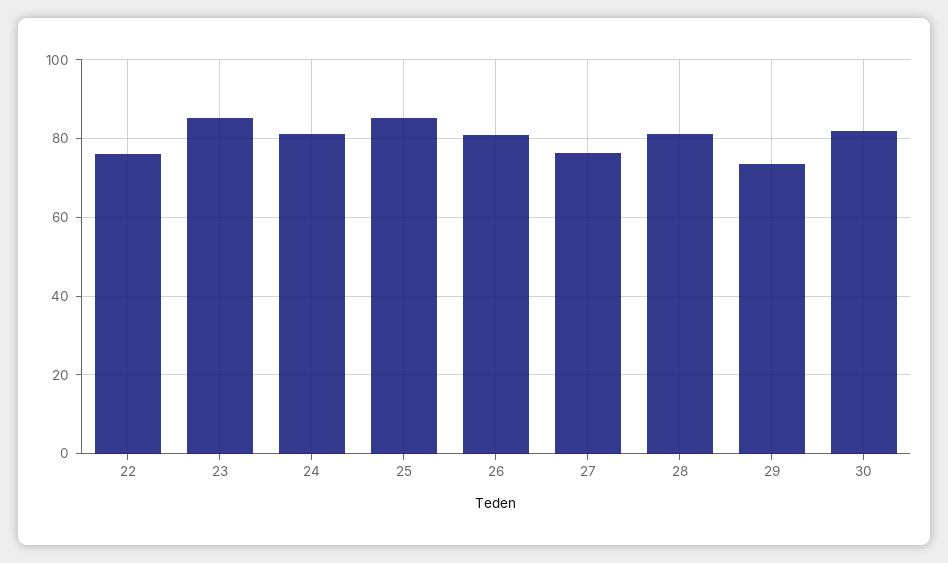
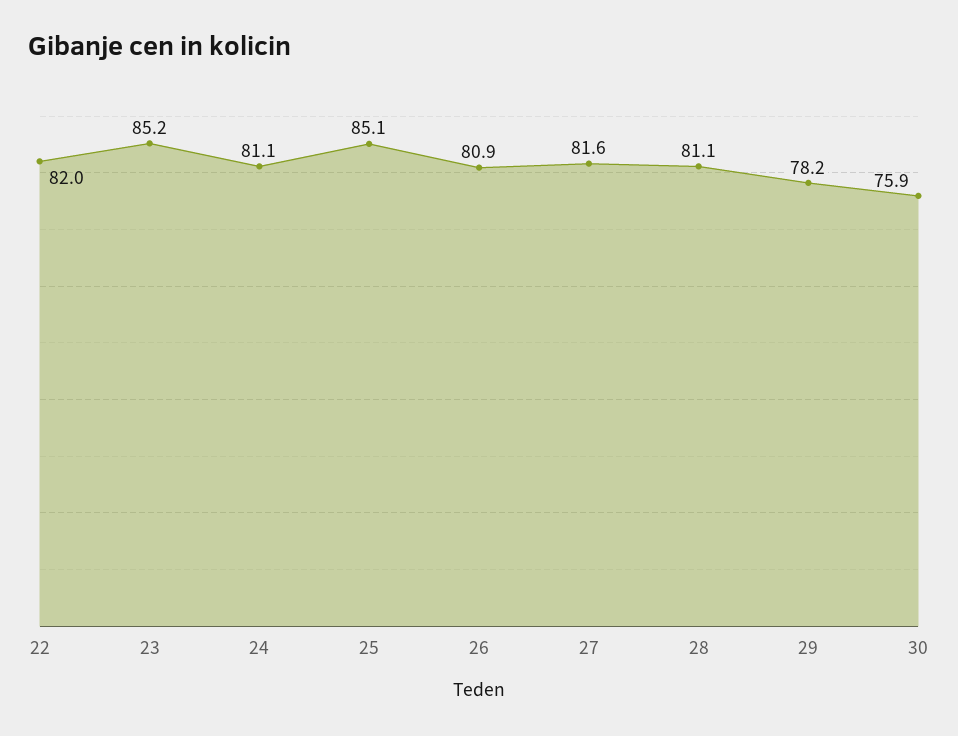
22: 76 -> 82
27: 76 -> 81.6
29: 74 -> 78.2
30: 82 -> 75.9

